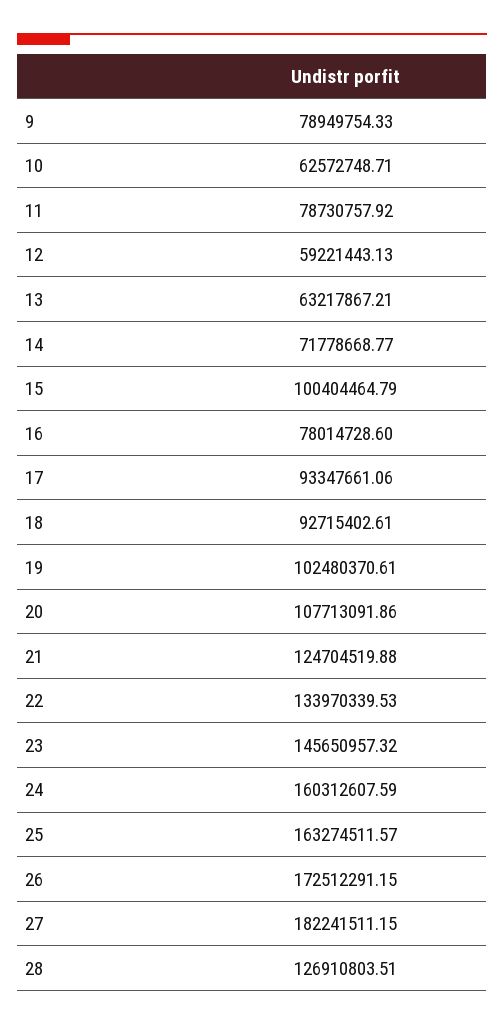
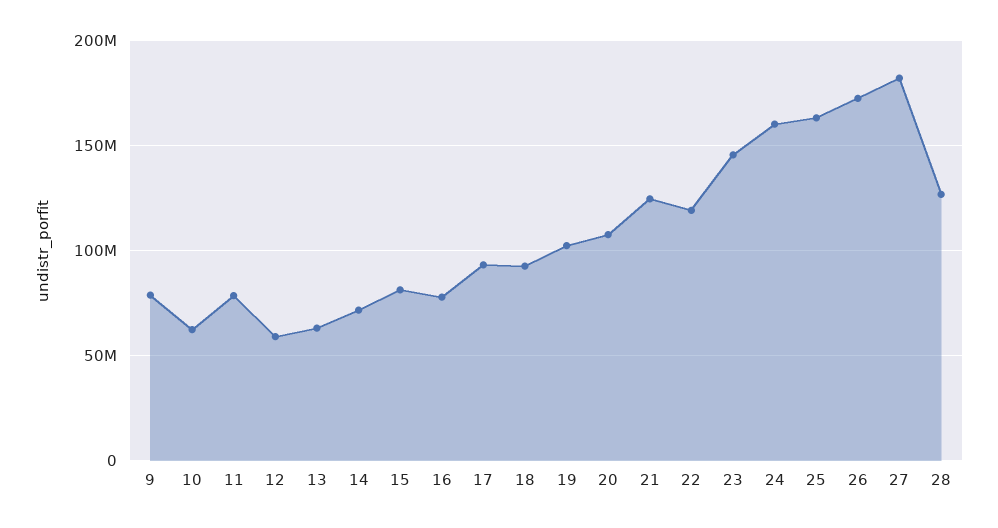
15: 100404464.79 -> 80000000
22: 133970339.53 -> 120000000

